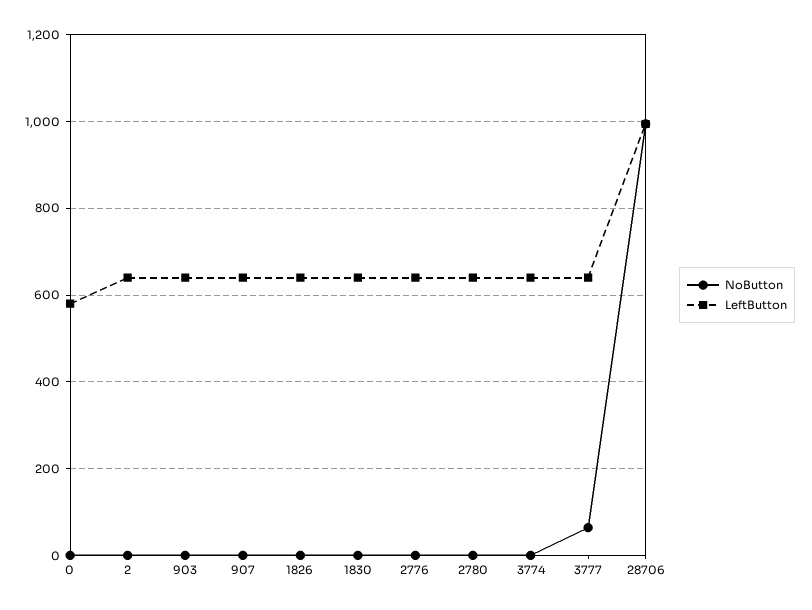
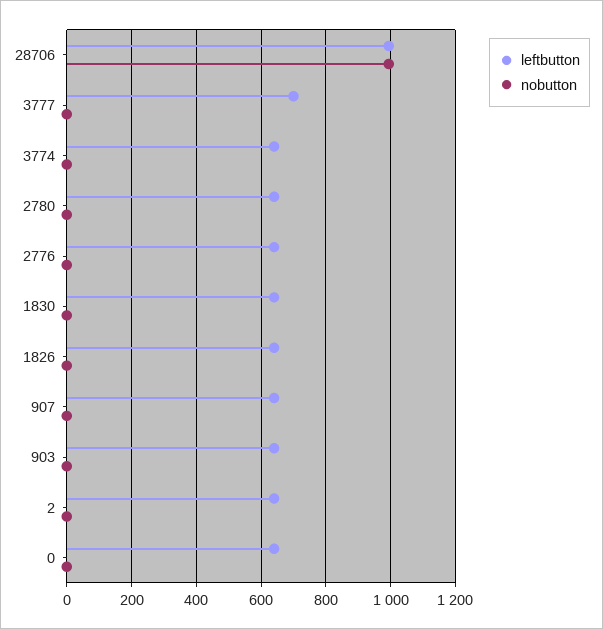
LeftButton, 0: 580 -> 640
NoButton, 3777: 60 -> 0
LeftButton, 3777: 640 -> 700

